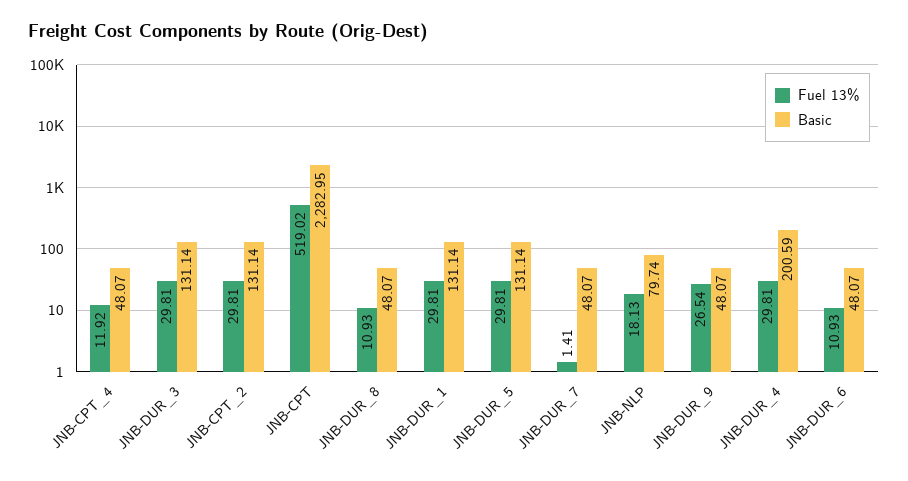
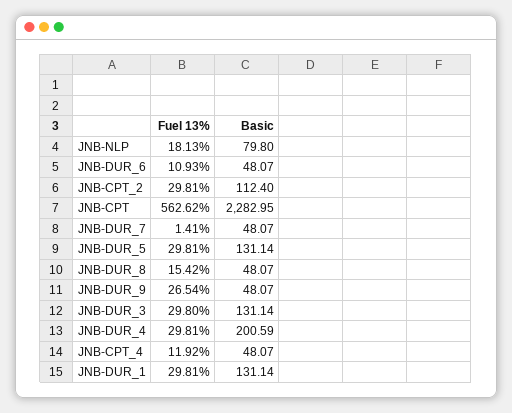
Fuel 13%, JNB-DUR_3: 29.81 -> 29.8
Basic, JNB-CPT_2: 131.14 -> 112.4
Fuel 13%, JNB-CPT: 519.02 -> 562.62
Fuel 13%, JNB-DUR_8: 10.93 -> 15.42
Basic, JNB-NLP: 79.74 -> 79.8

